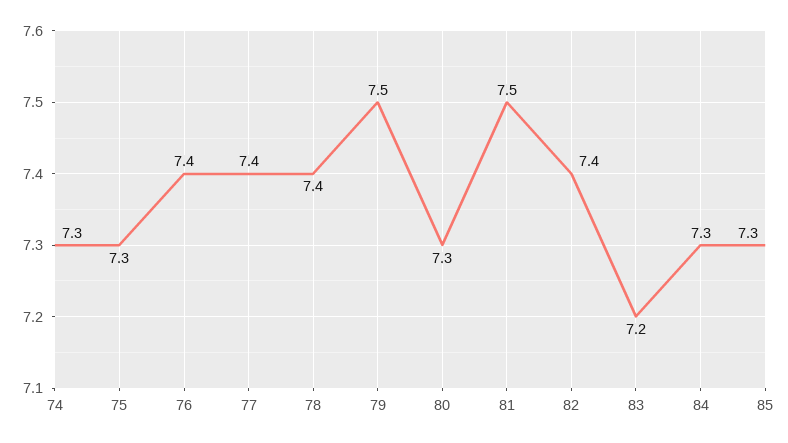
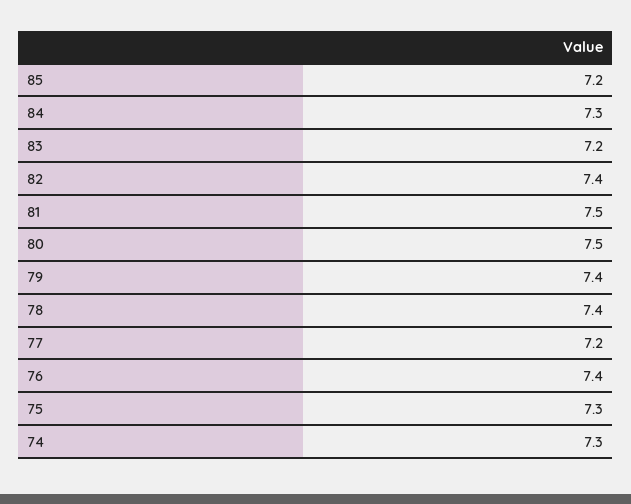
77: 7.4 -> 7.2
79: 7.5 -> 7.4
80: 7.3 -> 7.5
85: 7.3 -> 7.2

